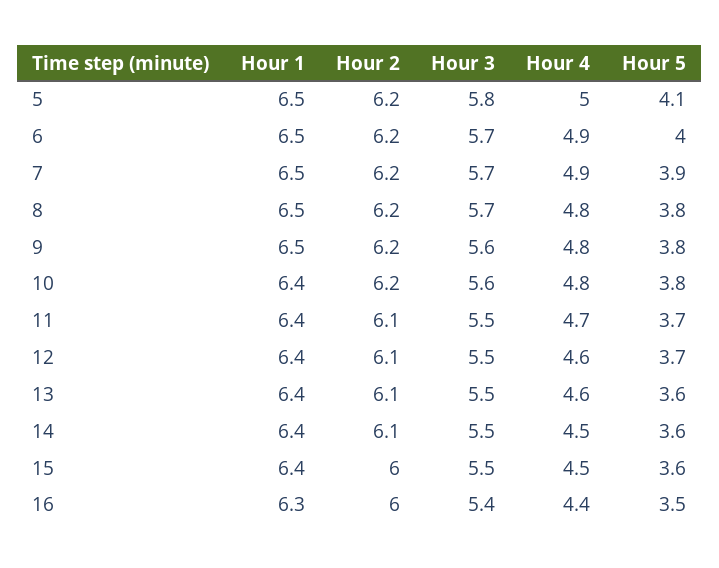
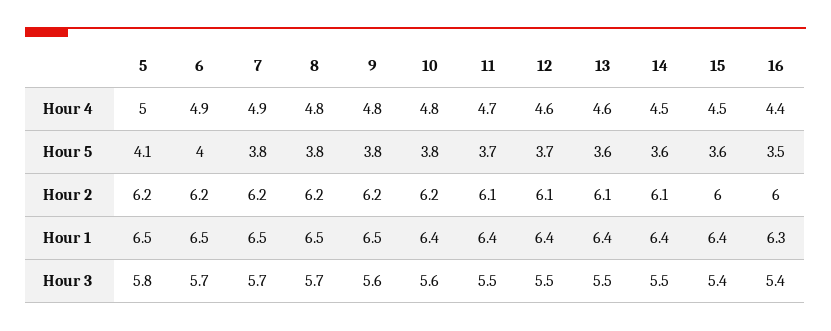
Hour 5, 7: 3.9 -> 3.8
Hour 3, 15: 5.5 -> 5.4

